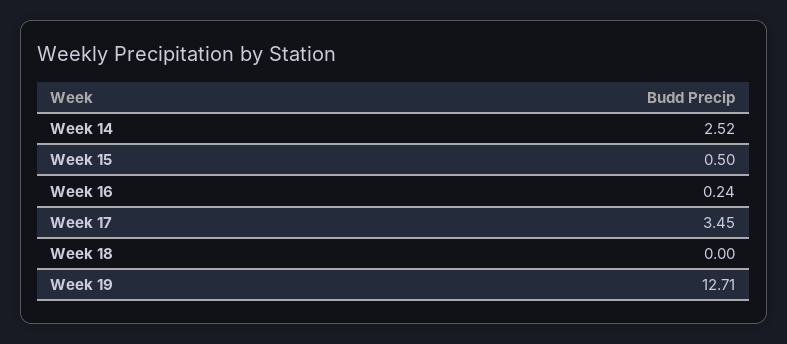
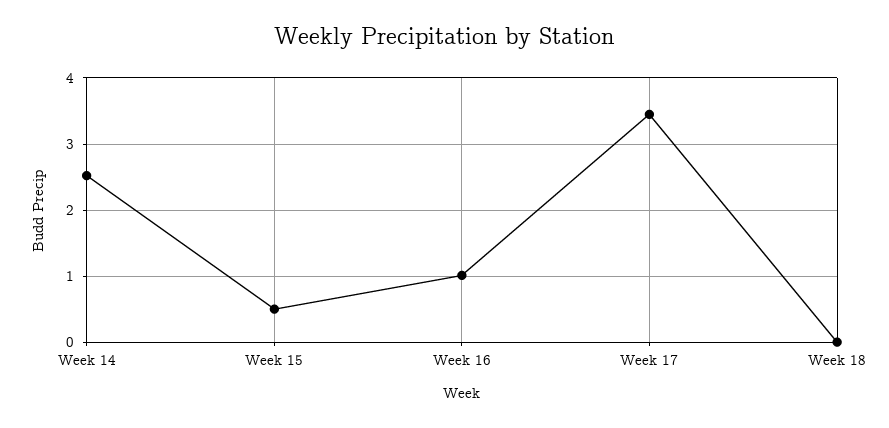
Week 16: 0.24 -> 1
Week 19: 12.71 -> none

